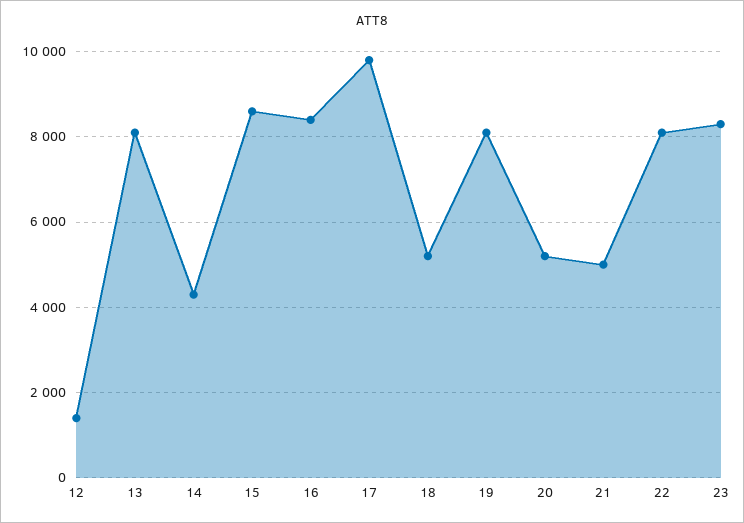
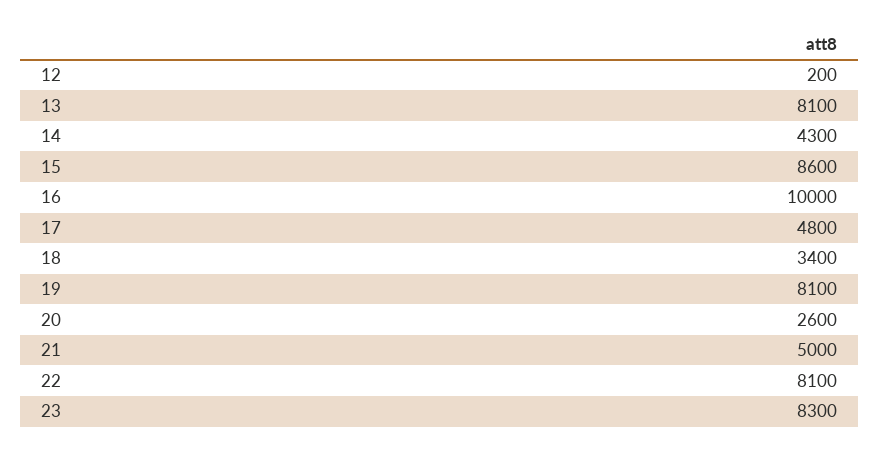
12: 1400 -> 200
16: 8400 -> 10000
17: 9800 -> 4800
18: 5200 -> 3400
20: 5200 -> 2600

